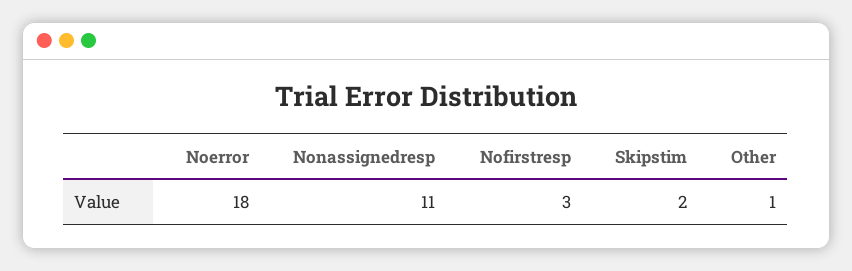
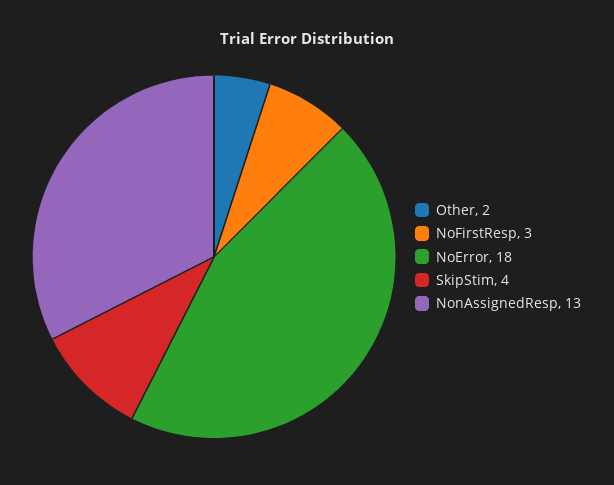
Nonassignedresp: 11 -> 13
Skipstim: 2 -> 4
Other: 1 -> 2

